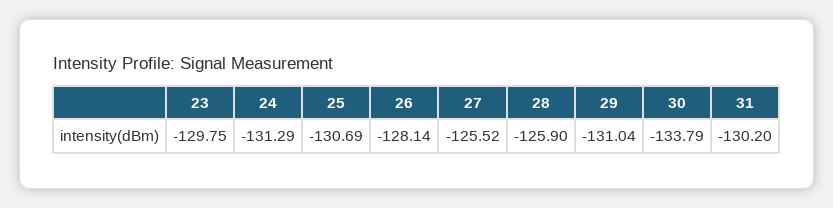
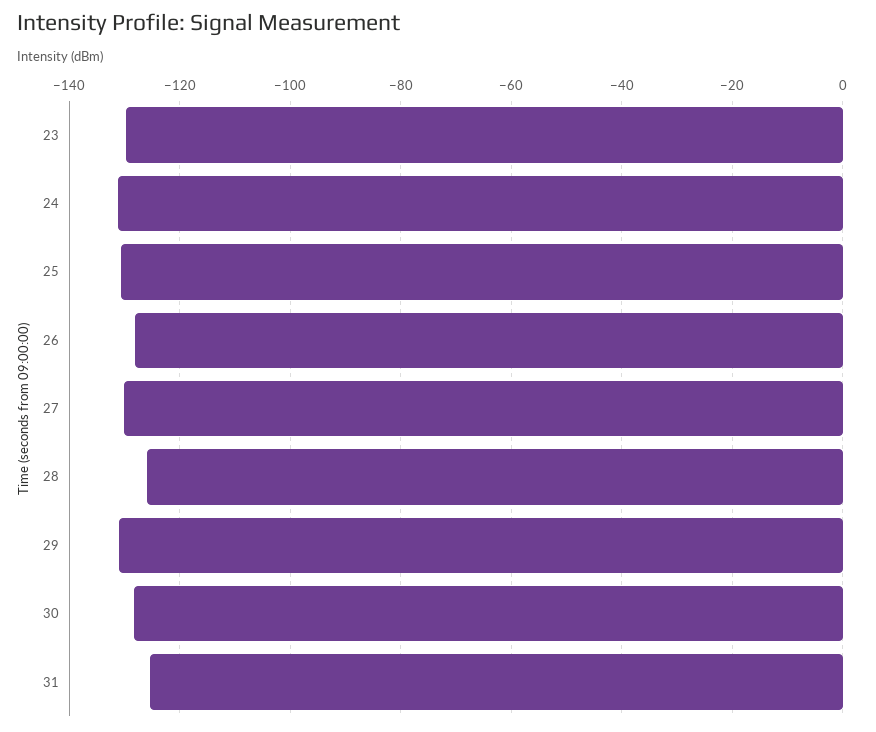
27: -125.52 -> -130
30: -133.79 -> -128
31: -130.2 -> -126

